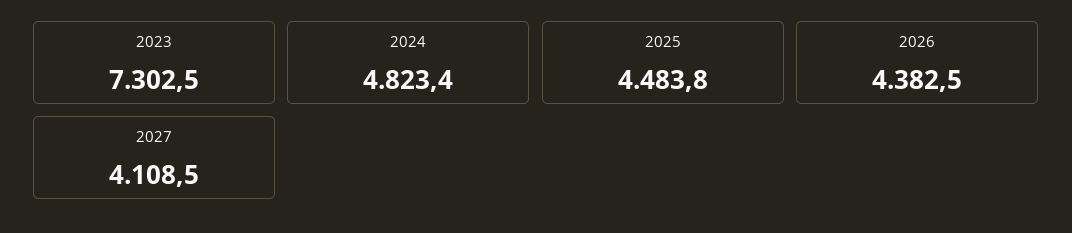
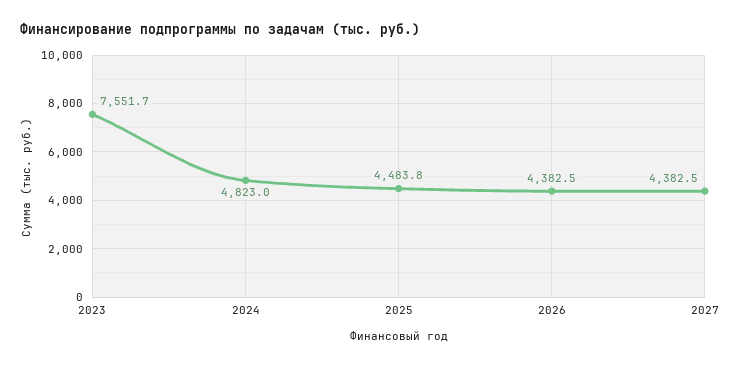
2023: 7302.5 -> 7551.7
2024: 4823.4 -> 4823
2027: 4108.5 -> 4382.5

